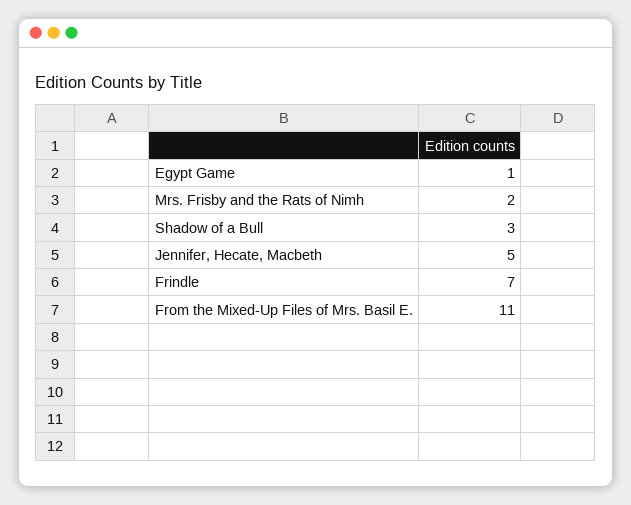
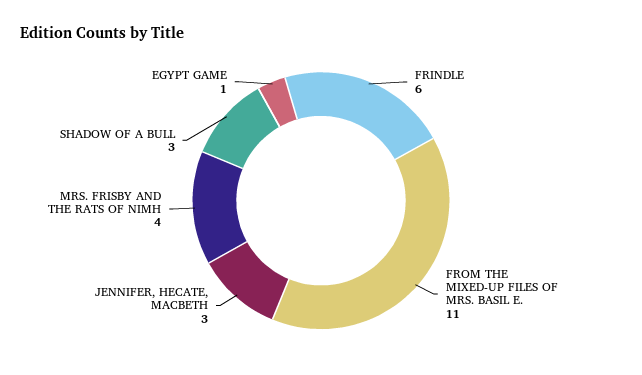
Mrs. Frisby and the Rats of Nimh: 2 -> 4
Jennifer, Hecate, Macbeth: 5 -> 3
Frindle: 7 -> 6

